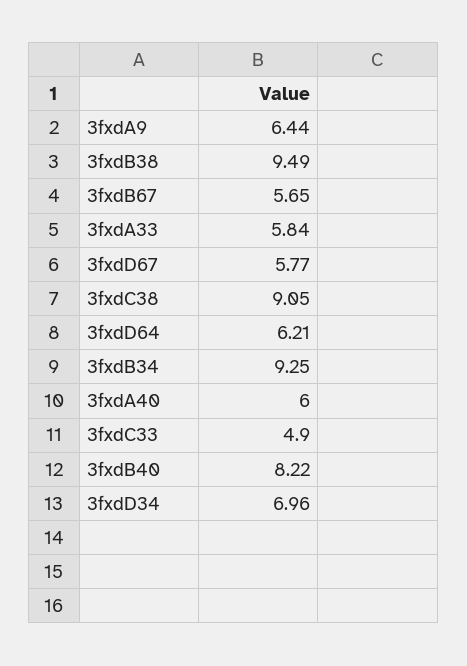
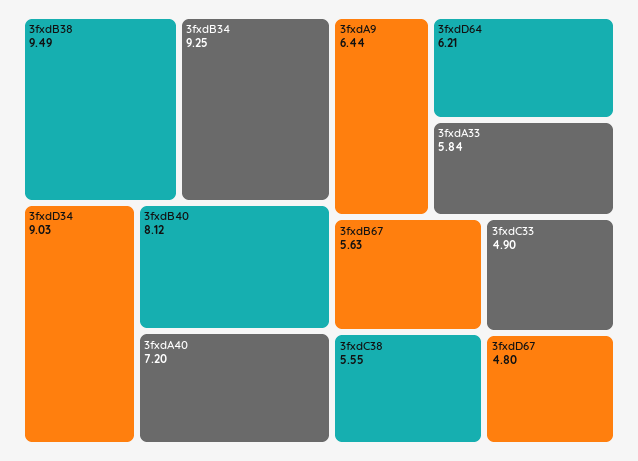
3fxdB67: 5.65 -> 5.63
3fxdD67: 5.77 -> 4.8
3fxdC38: 9.05 -> 5.55
3fxdA40: 6 -> 7.2
3fxdB40: 8.22 -> 8.12
3fxdD34: 6.96 -> 9.03

